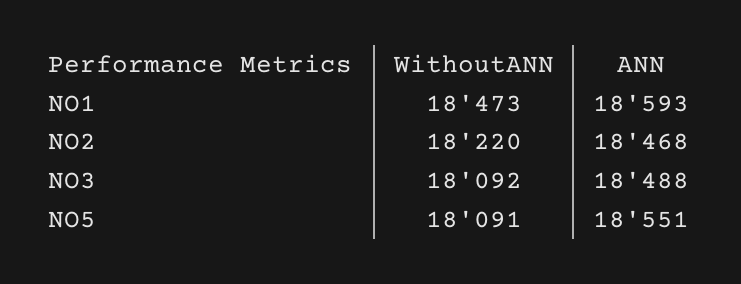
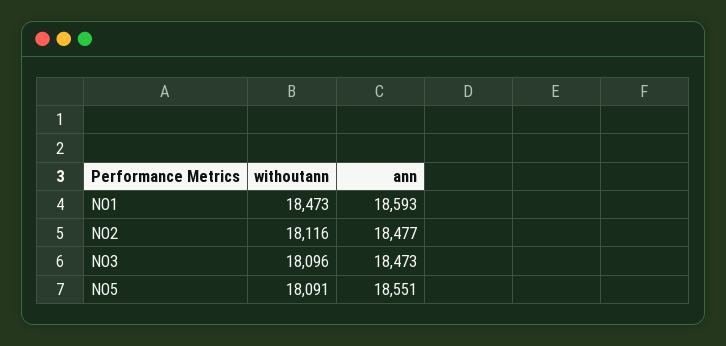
WithoutANN, NO2: 18220 -> 18116
ANN, NO2: 18468 -> 18477
WithoutANN, NO3: 18092 -> 18096
ANN, NO3: 18488 -> 18473

